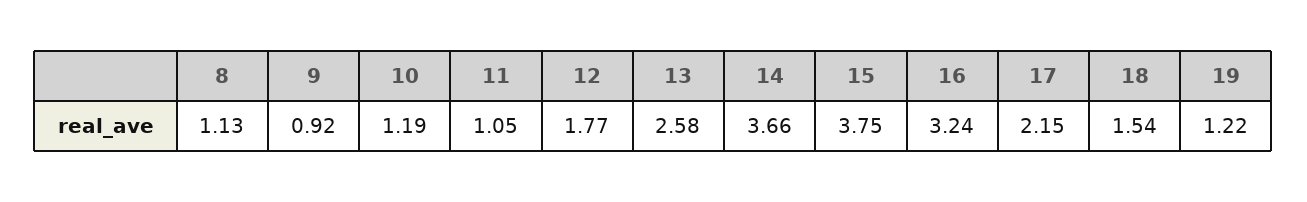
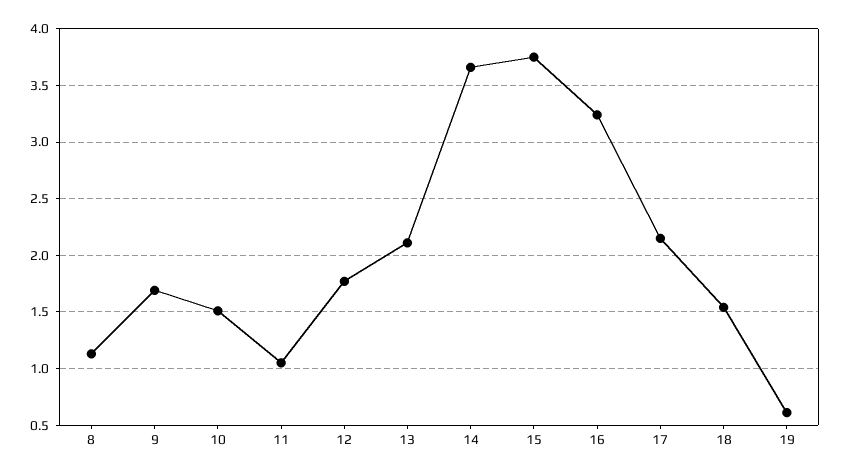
9: 0.92 -> 1.7
10: 1.19 -> 1.5
13: 2.58 -> 2.1
19: 1.22 -> 0.6

